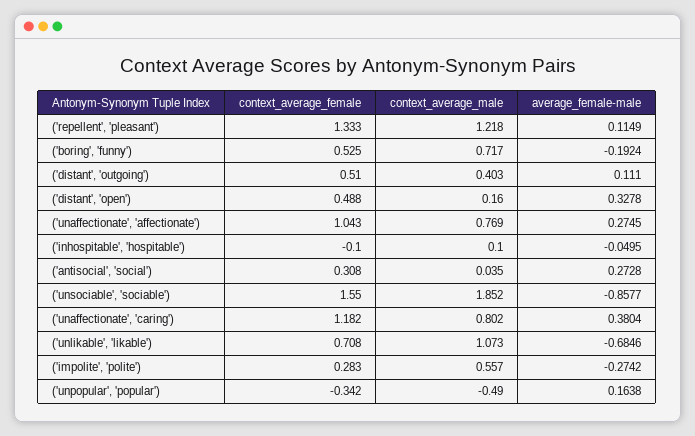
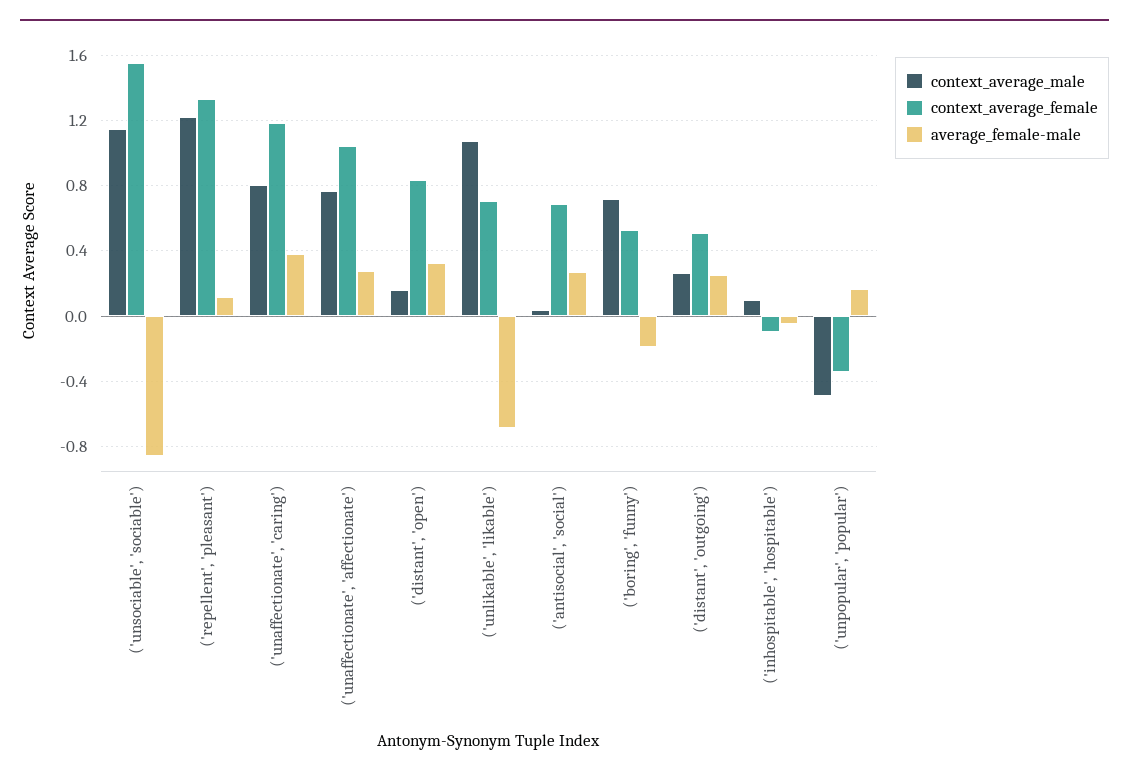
context_average_male, ('distant', 'outgoing'): 0.403 -> 0.25
average_female-male, ('distant', 'outgoing'): 0.111 -> 0.25
context_average_female, ('distant', 'open'): 0.488 -> 0.85
context_average_female, ('antisocial', 'social'): 0.308 -> 0.7
context_average_male, ('unsociable', 'sociable'): 1.852 -> 1.15
context_average_female, ('impolite', 'polite'): 0.283 -> none
context_average_male, ('impolite', 'polite'): 0.557 -> none
average_female-male, ('impolite', 'polite'): -0.2742 -> none

